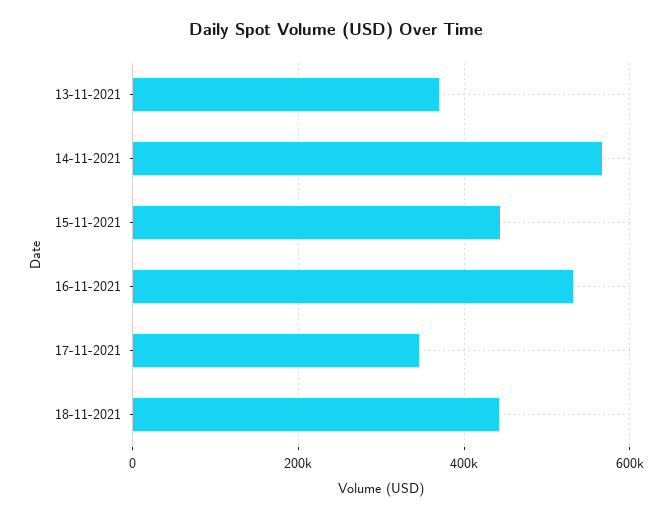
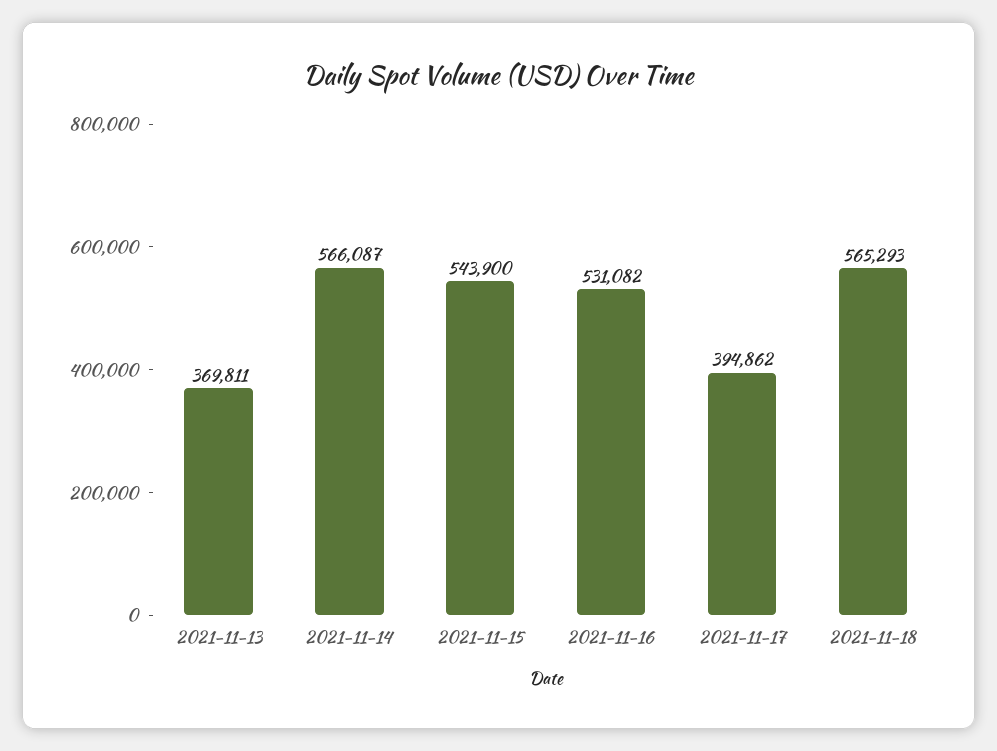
15-11-2021: 440000 -> 543900
17-11-2021: 340000 -> 394862
18-11-2021: 440000 -> 565293

